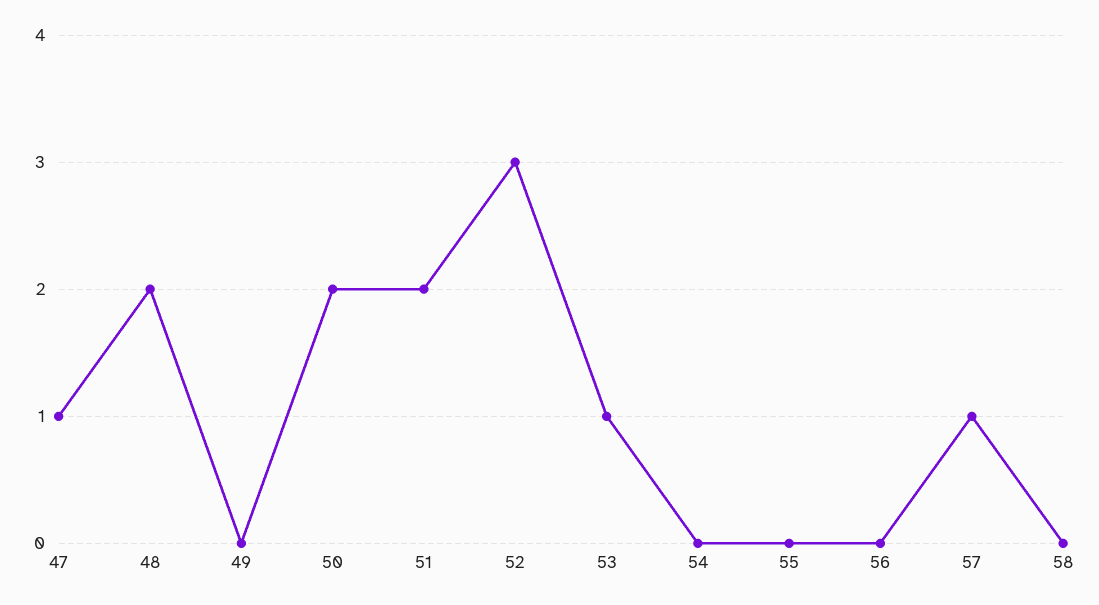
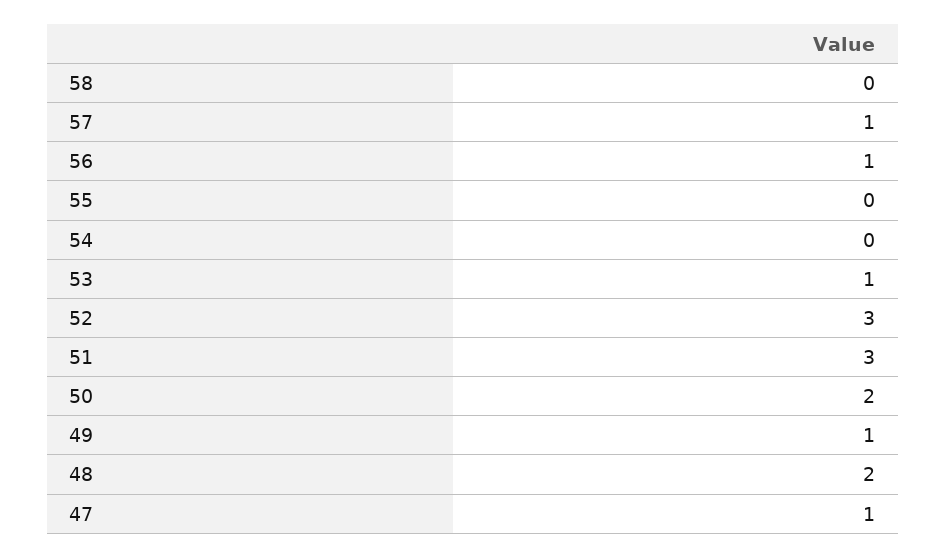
49: 0 -> 1
51: 2 -> 3
56: 0 -> 1

